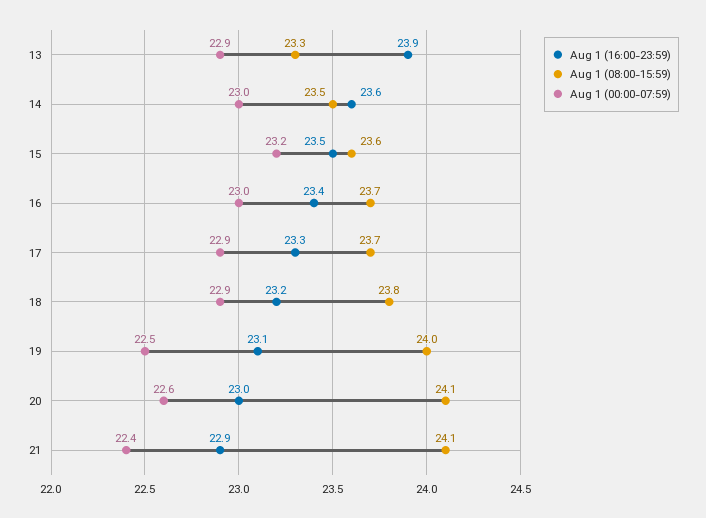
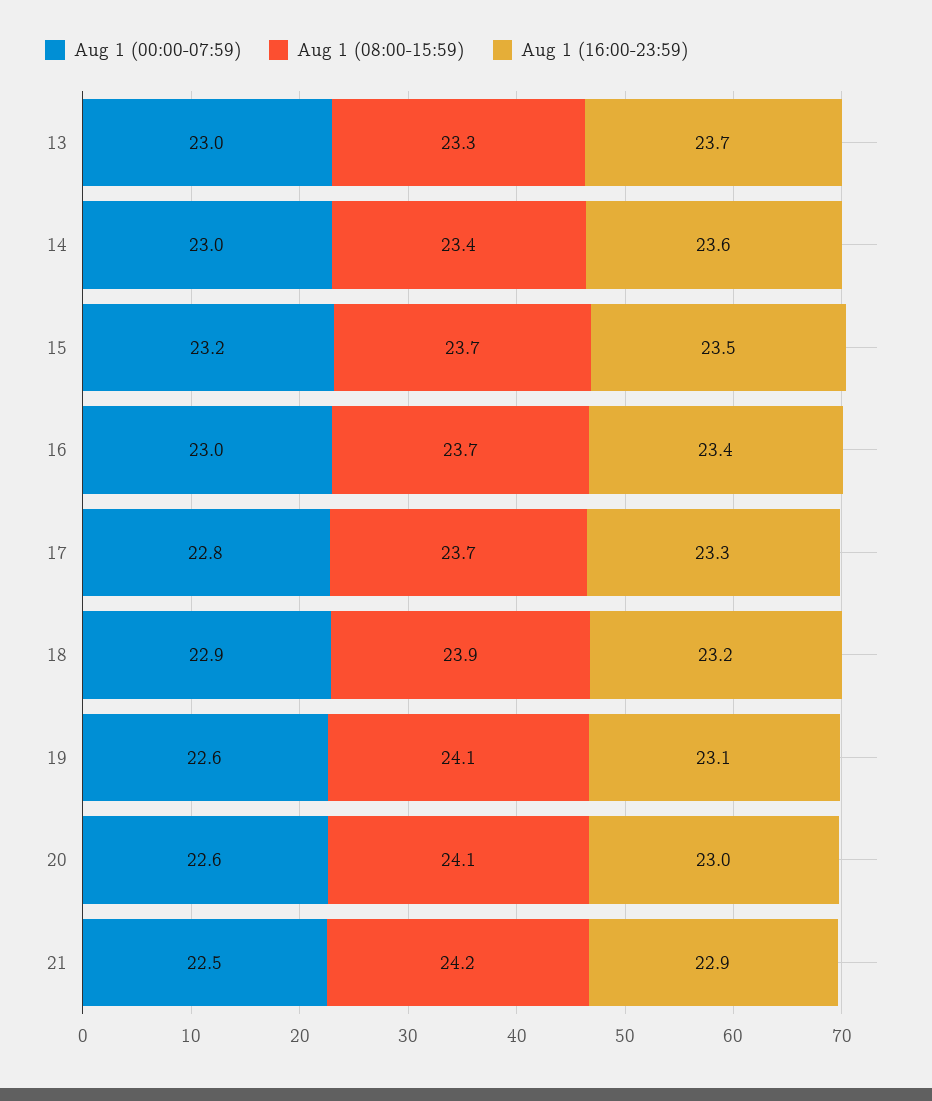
Aug 1 (16:00-23:59), 13: 23.9 -> 23.7
Aug 1 (00:00-07:59), 13: 22.9 -> 23
Aug 1 (08:00-15:59), 14: 23.5 -> 23.4
Aug 1 (08:00-15:59), 15: 23.6 -> 23.7
Aug 1 (00:00-07:59), 17: 22.9 -> 22.8
Aug 1 (08:00-15:59), 18: 23.8 -> 23.9
Aug 1 (08:00-15:59), 19: 24 -> 24.1
Aug 1 (00:00-07:59), 19: 22.5 -> 22.6
Aug 1 (08:00-15:59), 21: 24.1 -> 24.2
Aug 1 (00:00-07:59), 21: 22.4 -> 22.5

